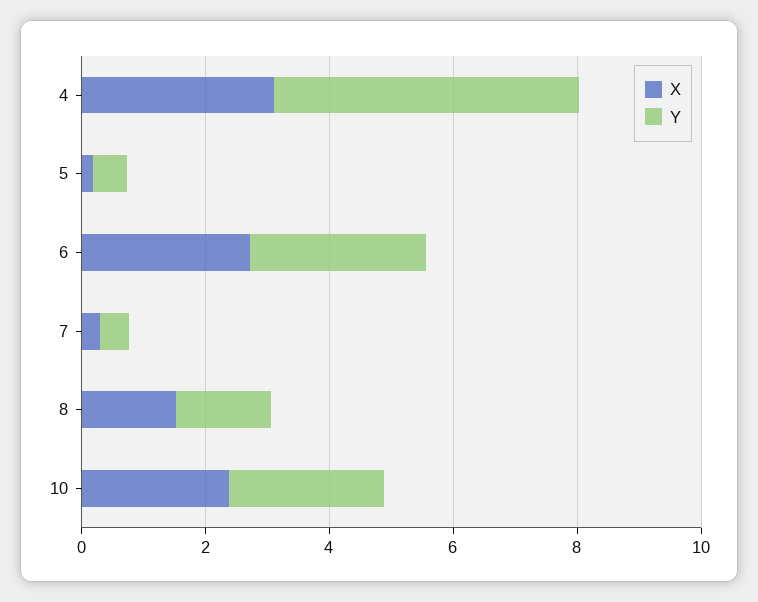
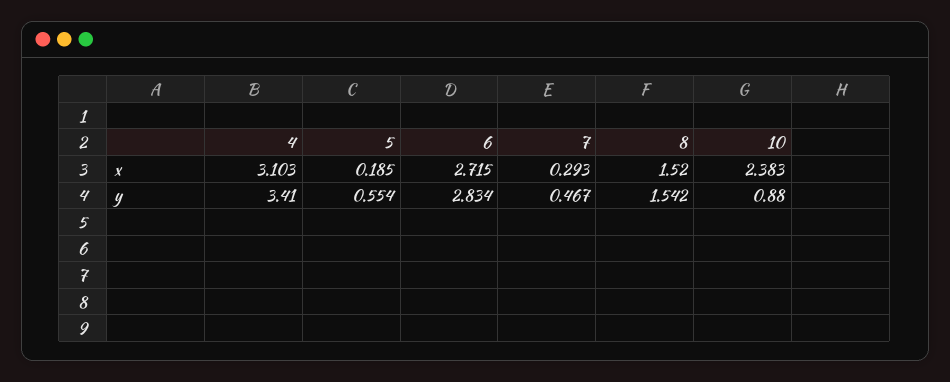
Y, 4: 5 -> 3.41
Y, 10: 2.5 -> 0.88

